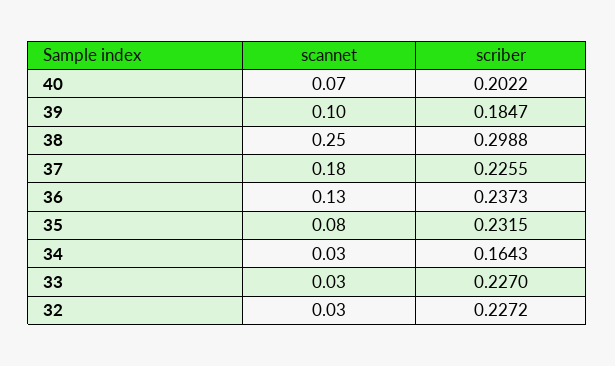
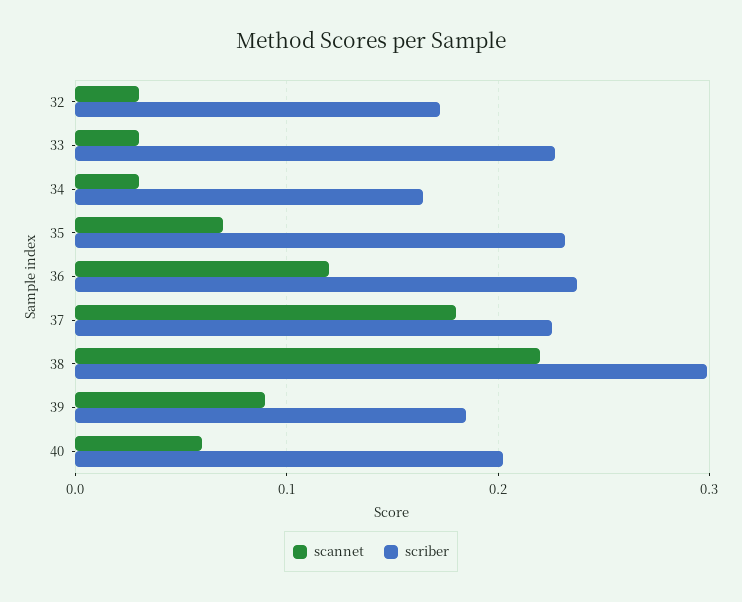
scannet, 40: 0.07 -> 0.06
scannet, 39: 0.1 -> 0.09
scannet, 38: 0.25 -> 0.22
scannet, 36: 0.13 -> 0.12
scannet, 35: 0.08 -> 0.07
scriber, 32: 0.2272 -> 0.17

